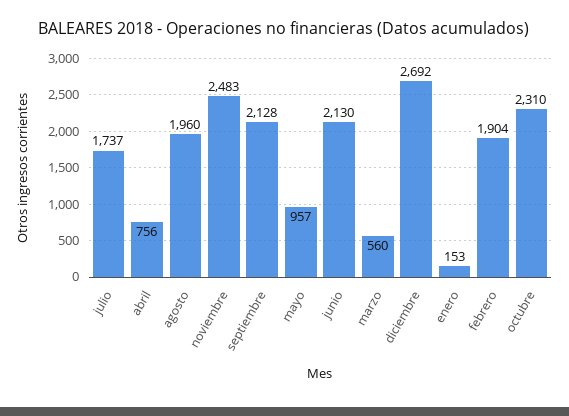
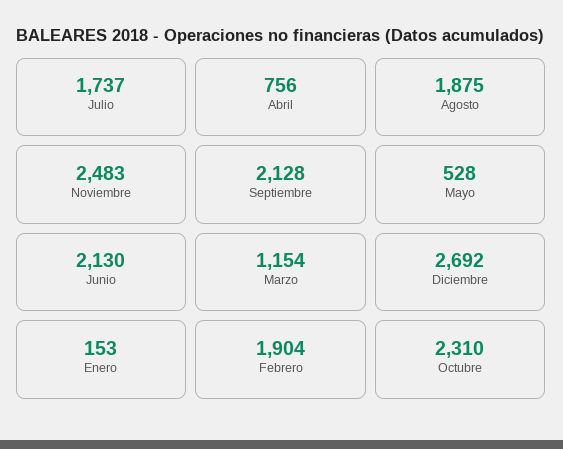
agosto: 1960 -> 1875
mayo: 957 -> 528
marzo: 560 -> 1154

